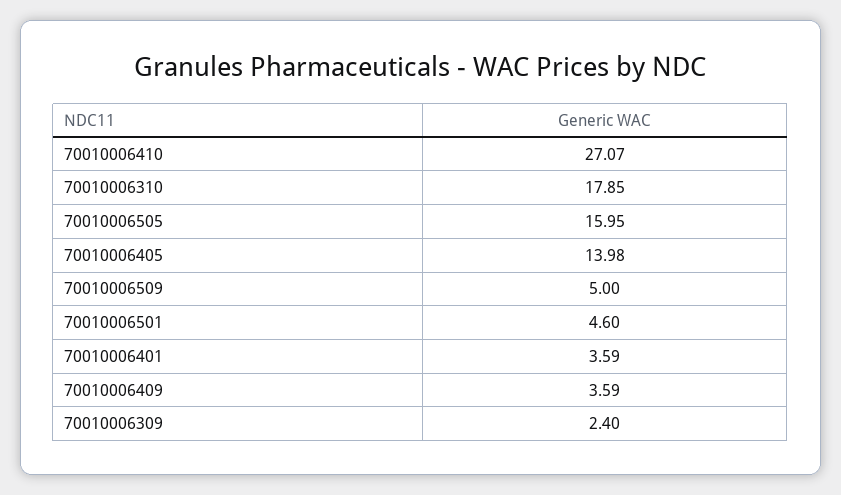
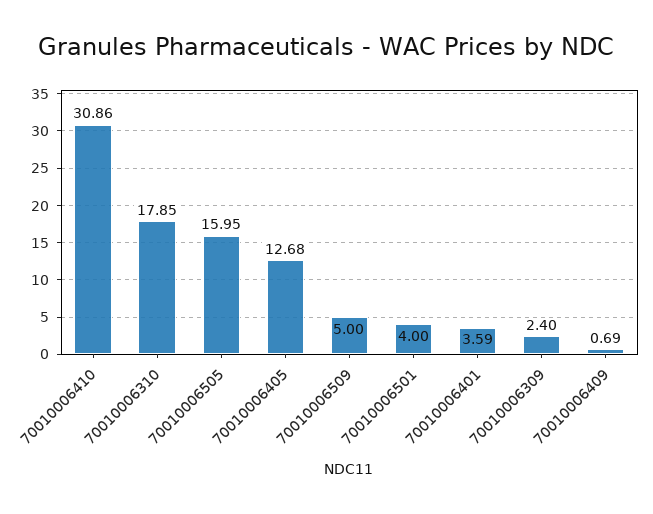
70010006410: 27.07 -> 30.86
70010006405: 13.98 -> 12.68
70010006501: 4.6 -> 4
70010006409: 3.59 -> 0.69

